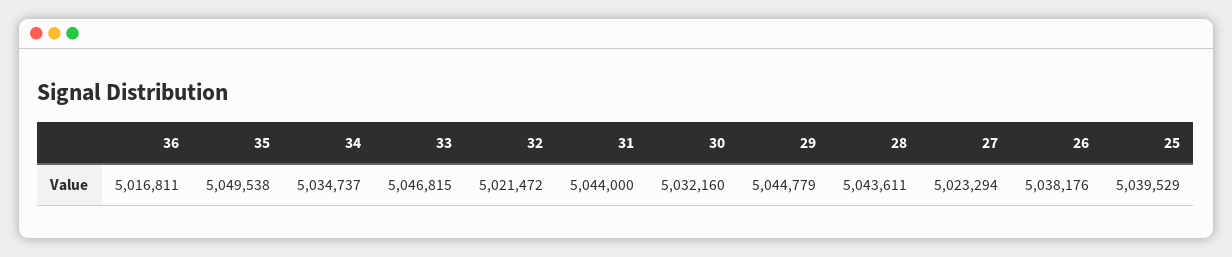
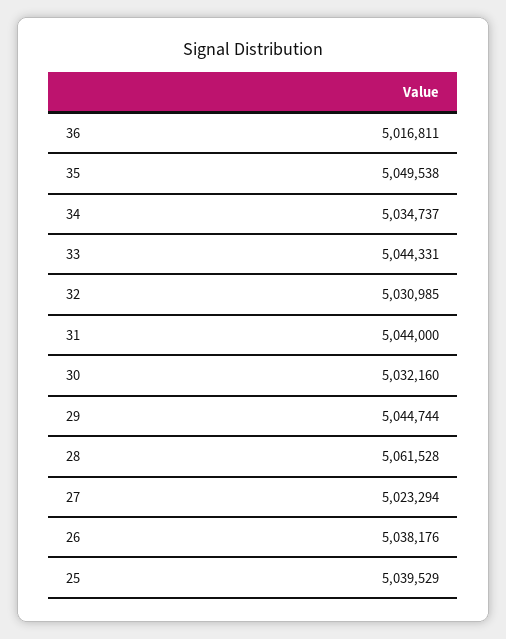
33: 5046815 -> 5044331
32: 5021472 -> 5030985
29: 5044779 -> 5044744
28: 5043611 -> 5061528

